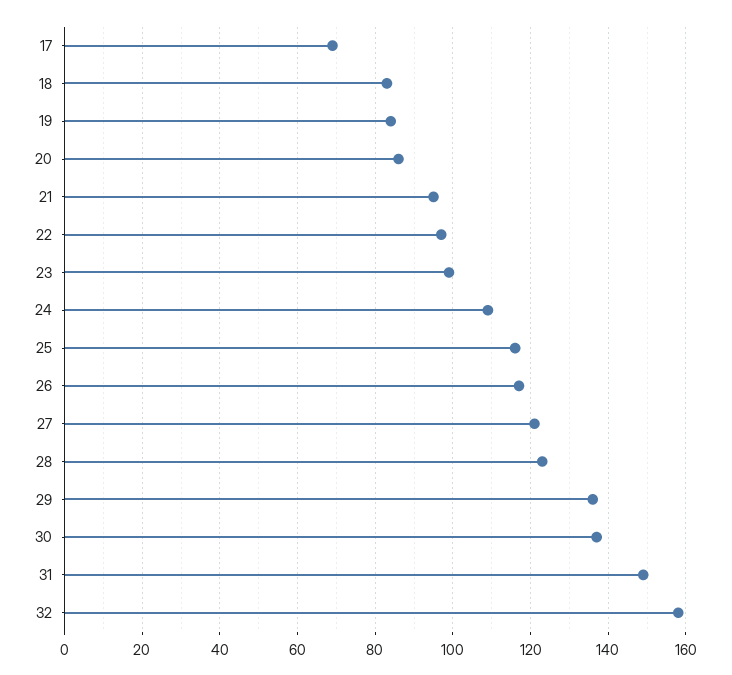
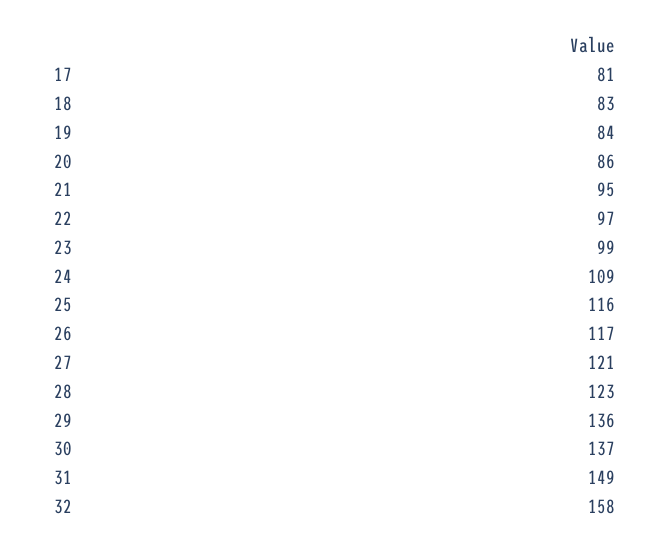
17: 70 -> 81

